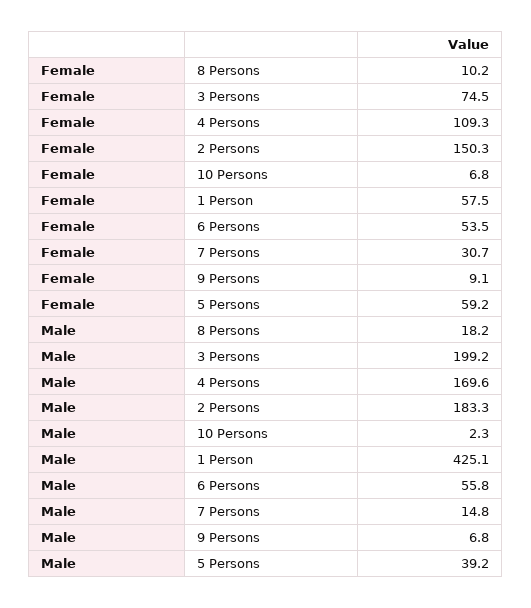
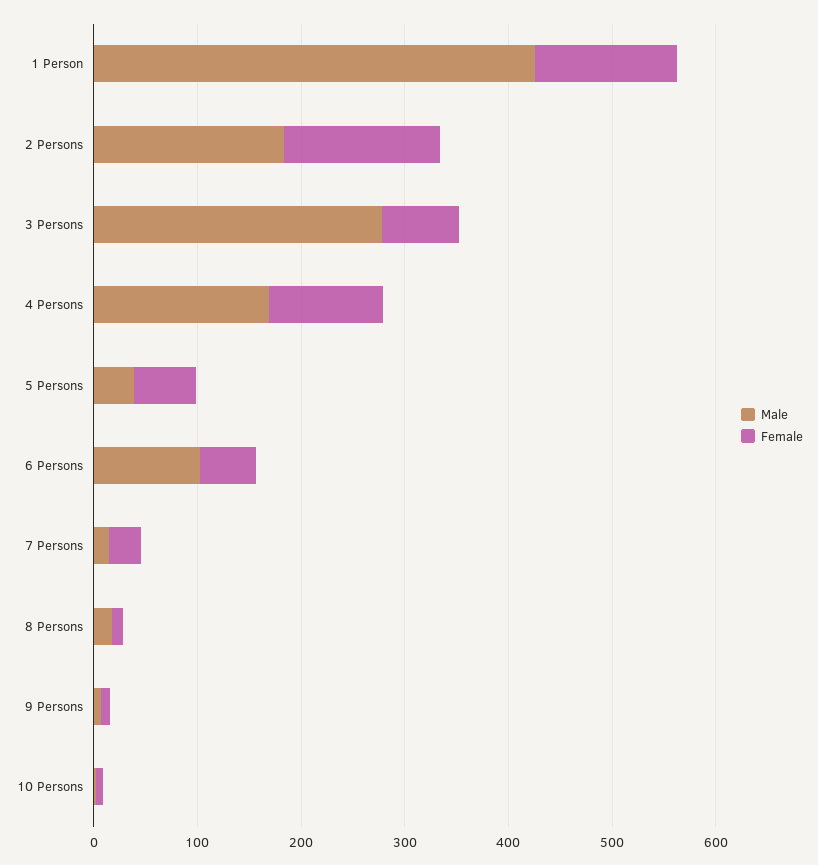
Female, 1 Person: 57.5 -> 140
Male, 3 Persons: 199.2 -> 280
Male, 6 Persons: 55.8 -> 100

